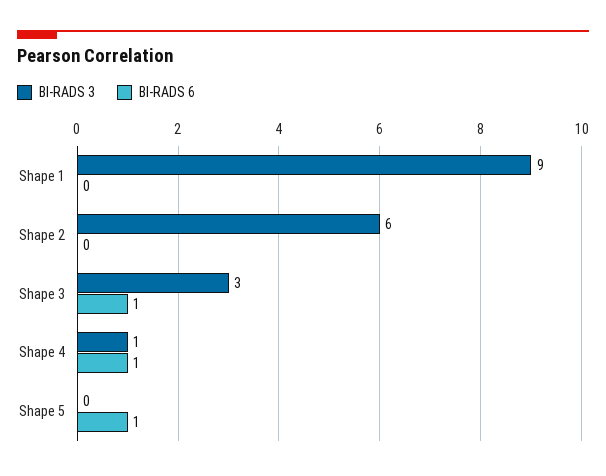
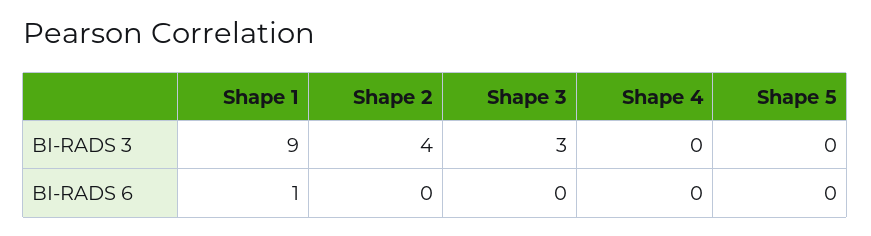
BI-RADS 6, Shape 1: 0 -> 1
BI-RADS 3, Shape 2: 6 -> 4
BI-RADS 6, Shape 3: 1 -> 0
BI-RADS 3, Shape 4: 1 -> 0
BI-RADS 6, Shape 4: 1 -> 0
BI-RADS 6, Shape 5: 1 -> 0

